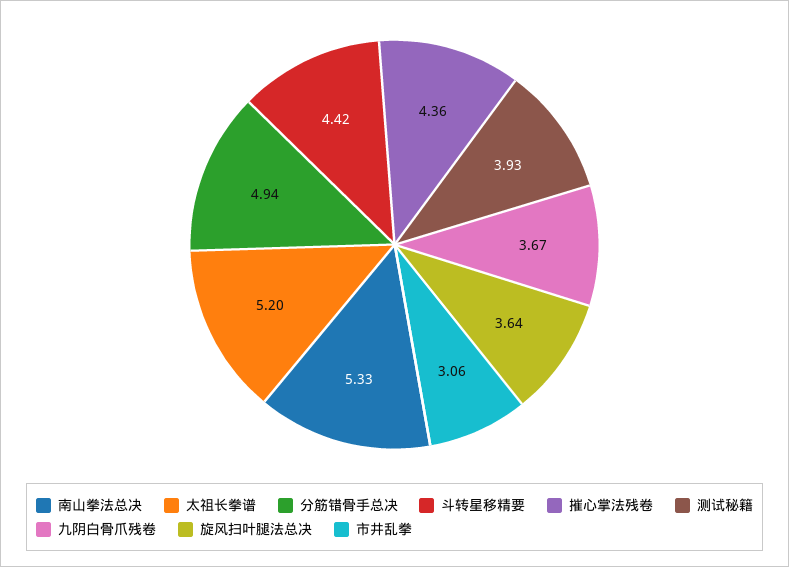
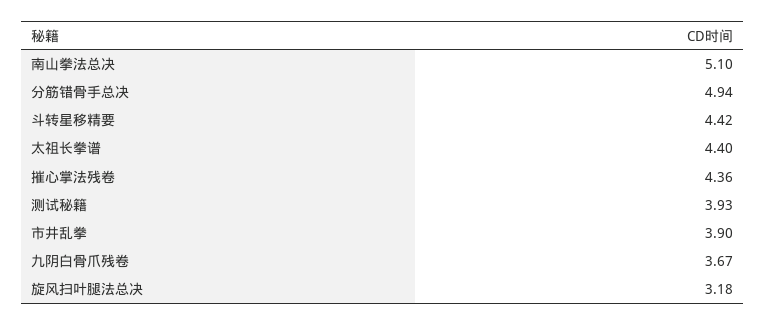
南山拳法总决: 5.33 -> 5.1
太祖长拳谱: 5.2 -> 4.4
旋风扫叶腿法总决: 3.64 -> 3.18
市井乱拳: 3.06 -> 3.9

